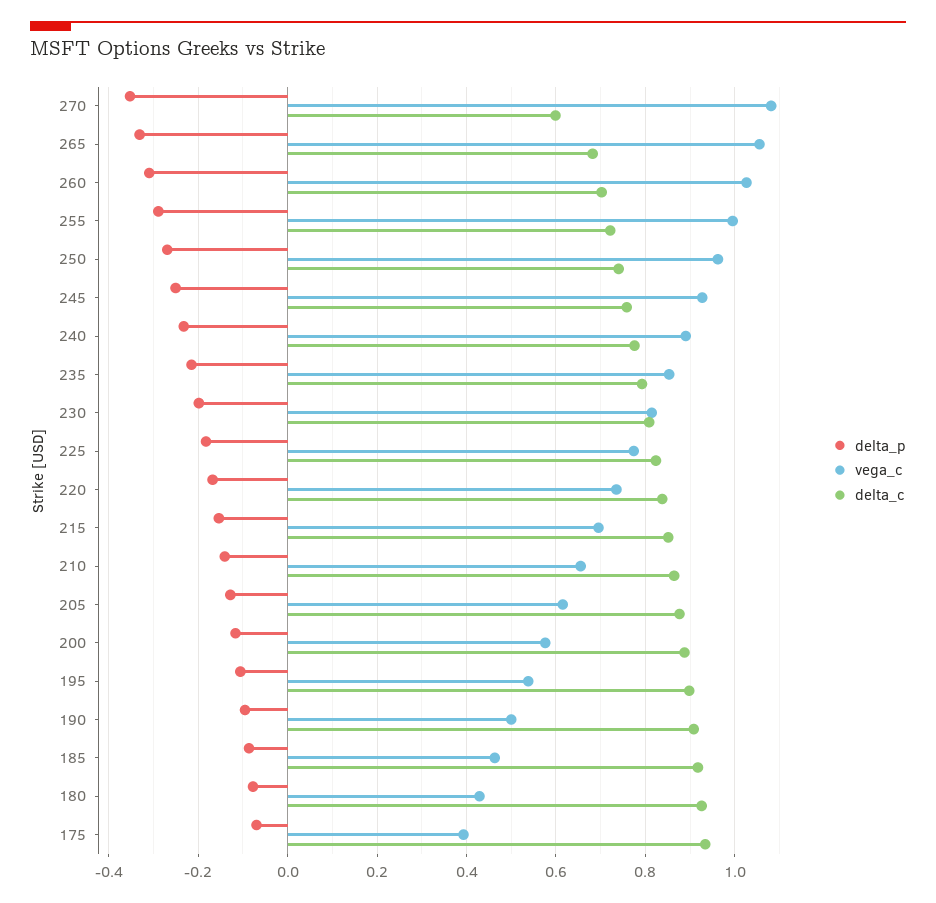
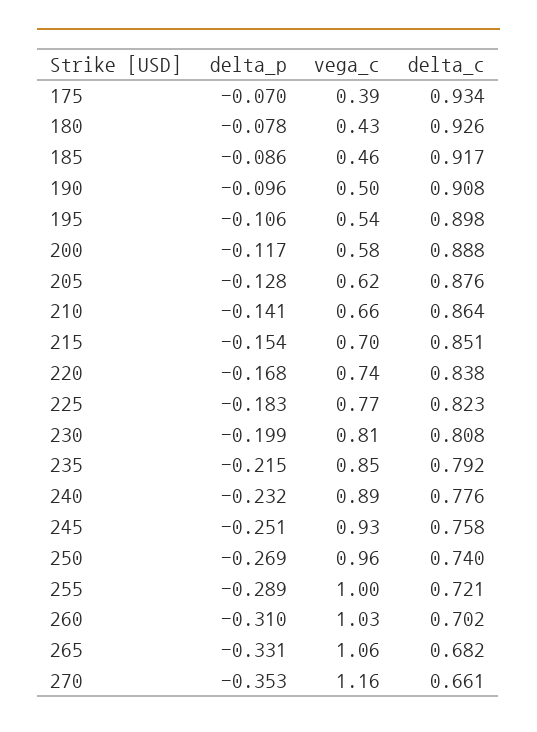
vega_c, 270: 1.08 -> 1.16
delta_c, 270: 0.6 -> 0.661

